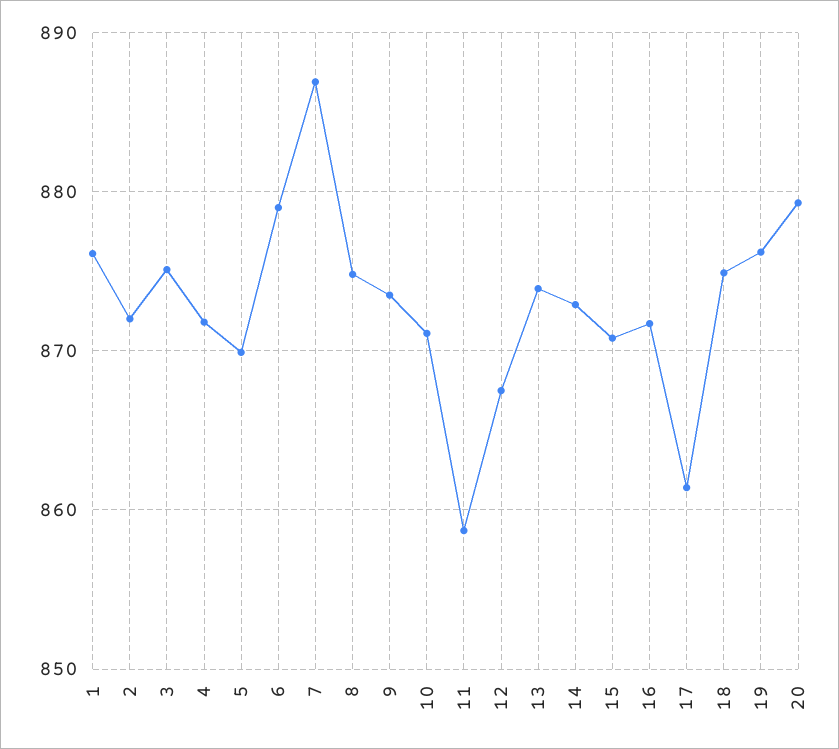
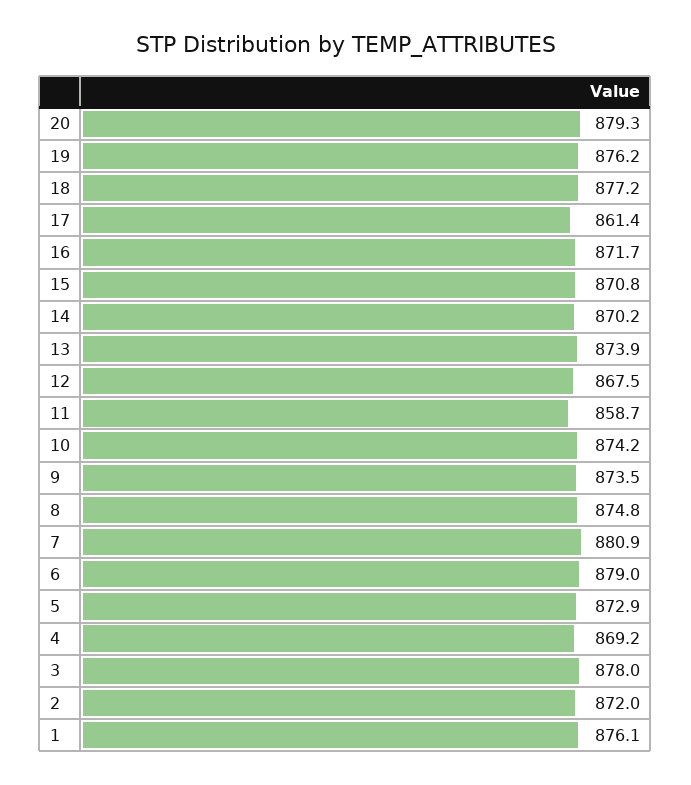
3: 875 -> 878
4: 872 -> 869.2
5: 870 -> 872.9
7: 887 -> 880.9
10: 871 -> 874.2
14: 873 -> 870.2
18: 875 -> 877.2

